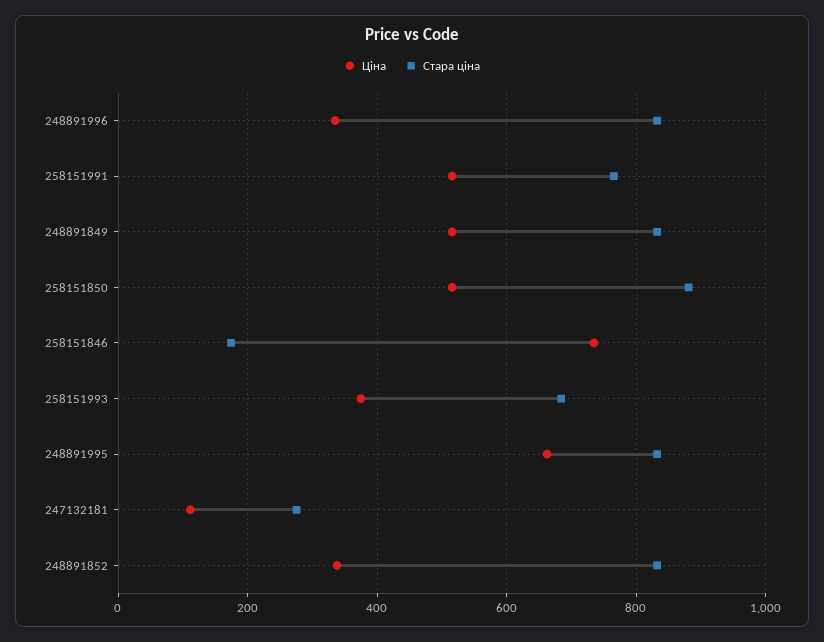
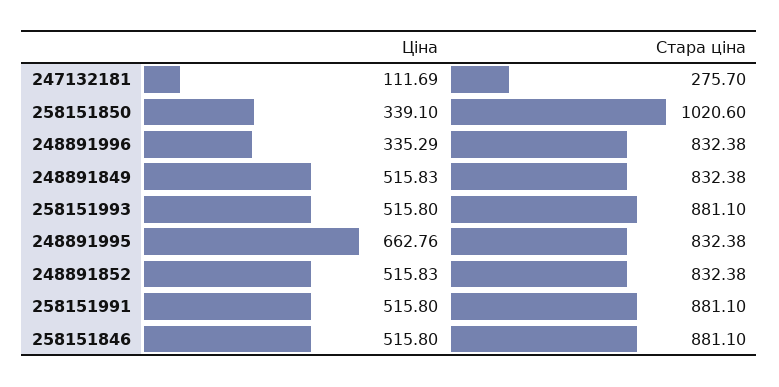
Стара ціна, 258151991: 760 -> 881.1
Ціна, 258151850: 520 -> 339.1
Стара ціна, 258151850: 880 -> 1020.6
Ціна, 258151846: 740 -> 515.8
Стара ціна, 258151846: 180 -> 881.1
Ціна, 258151993: 380 -> 515.8
Стара ціна, 258151993: 680 -> 881.1
Ціна, 248891852: 340 -> 515.83

